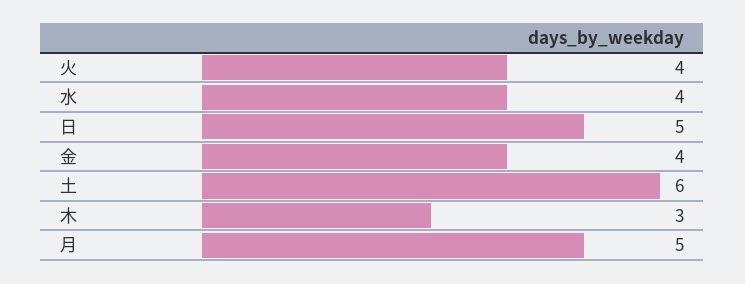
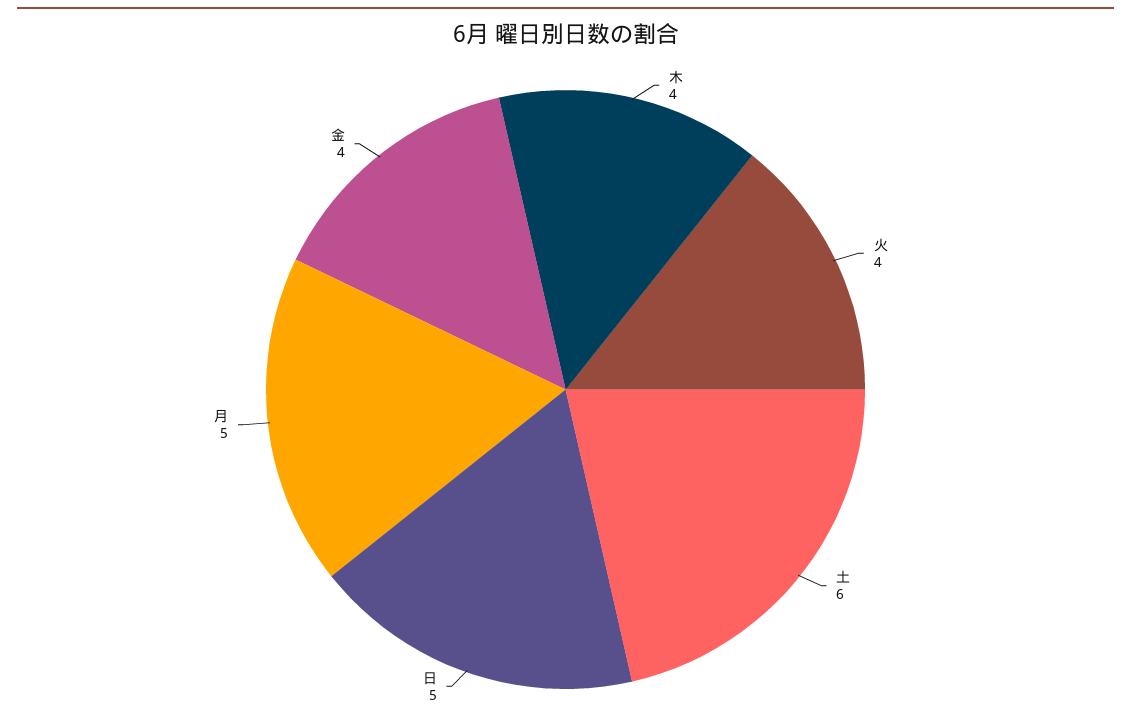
水: 4 -> none
木: 3 -> 4

